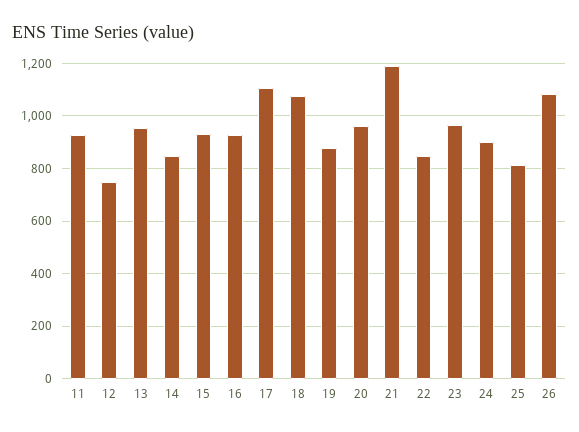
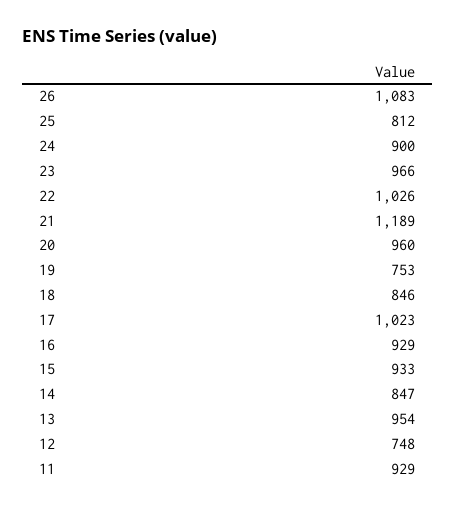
17: 1100 -> 1023
18: 1075 -> 846
19: 875 -> 753
22: 850 -> 1026

